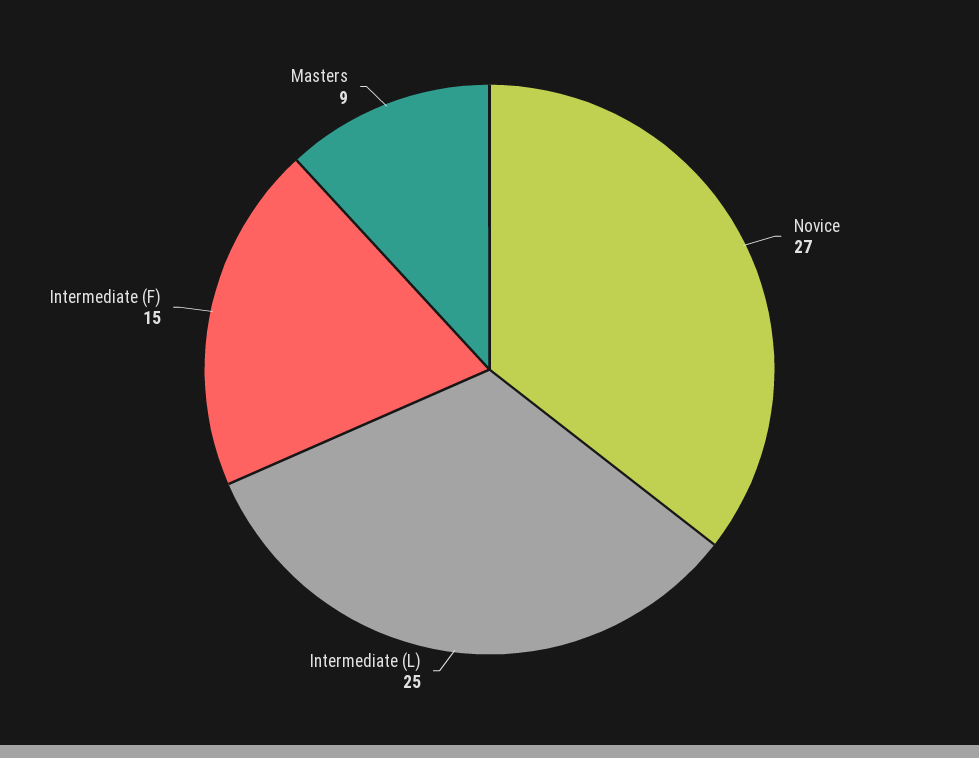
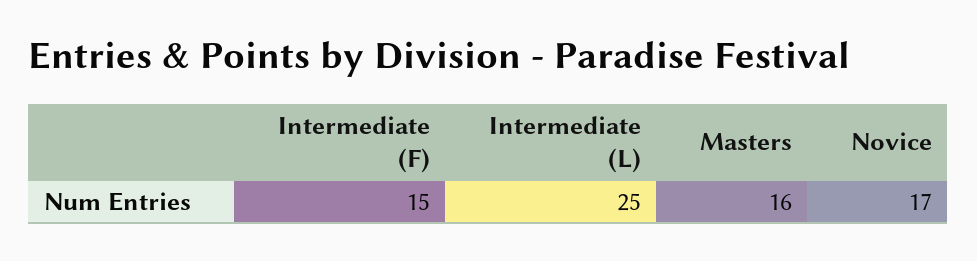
Novice: 27 -> 17
Masters: 9 -> 16

